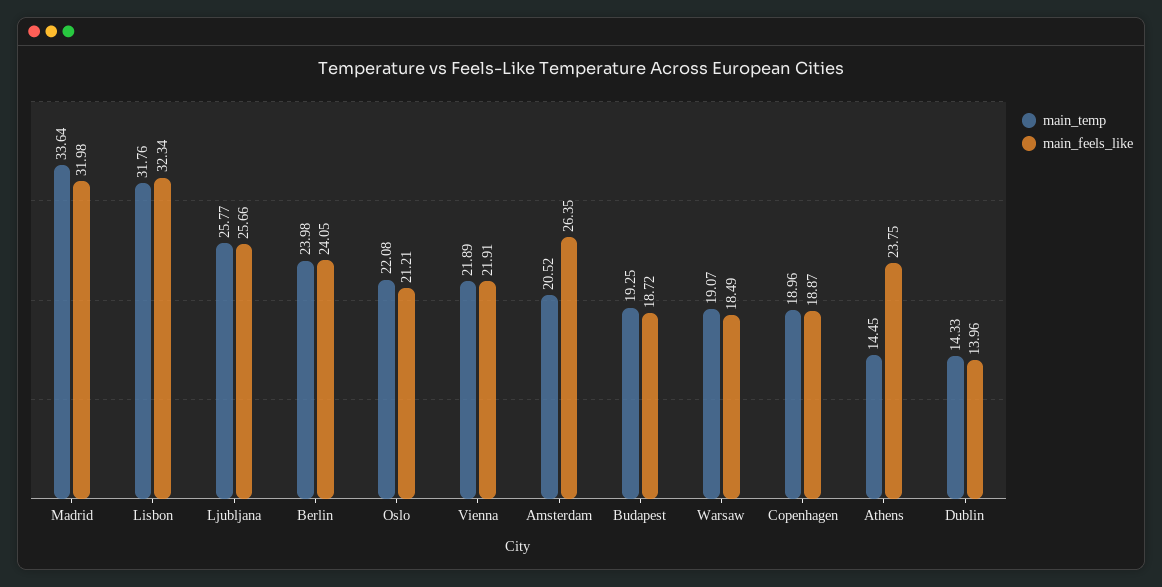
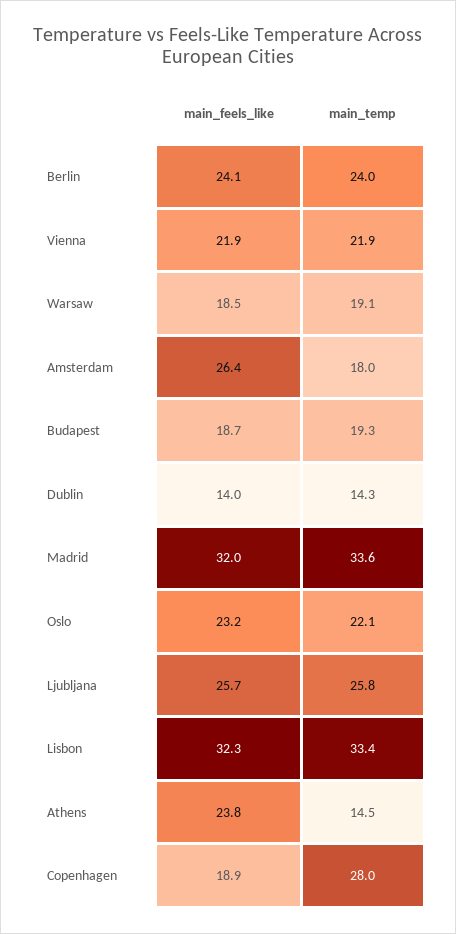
main_temp, Lisbon: 31.76 -> 33.4
main_feels_like, Oslo: 21.21 -> 23.2
main_temp, Amsterdam: 20.52 -> 18
main_temp, Copenhagen: 18.96 -> 28

